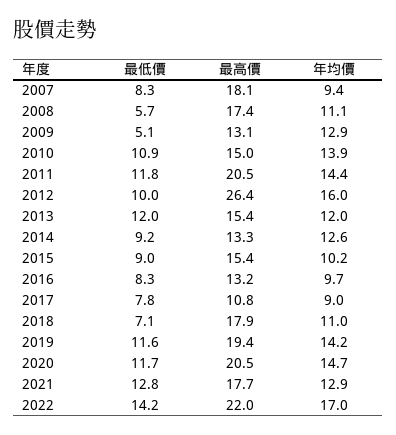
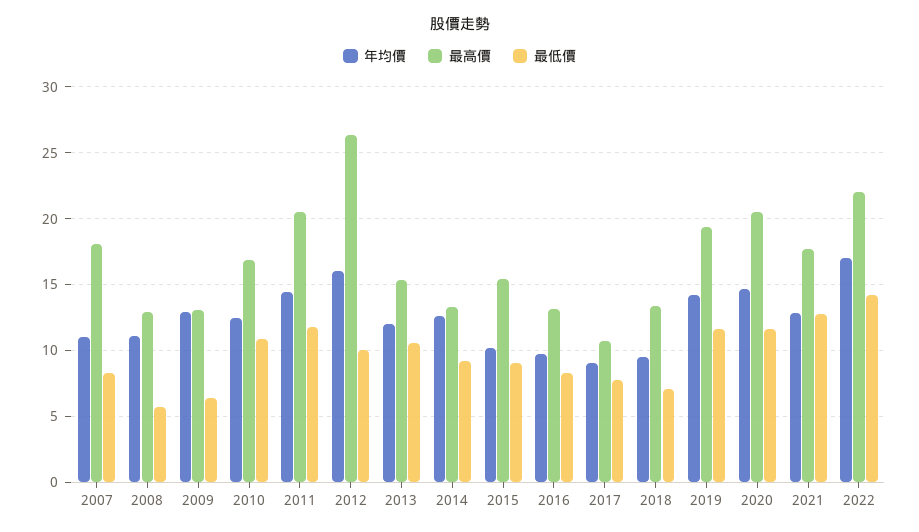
年均價, 2007: 9.4 -> 11
最高價, 2008: 17.4 -> 13
最低價, 2009: 5.1 -> 6.5
最高價, 2010: 15 -> 17
年均價, 2010: 13.9 -> 12.5
最低價, 2013: 12 -> 10.5
最高價, 2018: 17.9 -> 13.5
年均價, 2018: 11 -> 9.5

